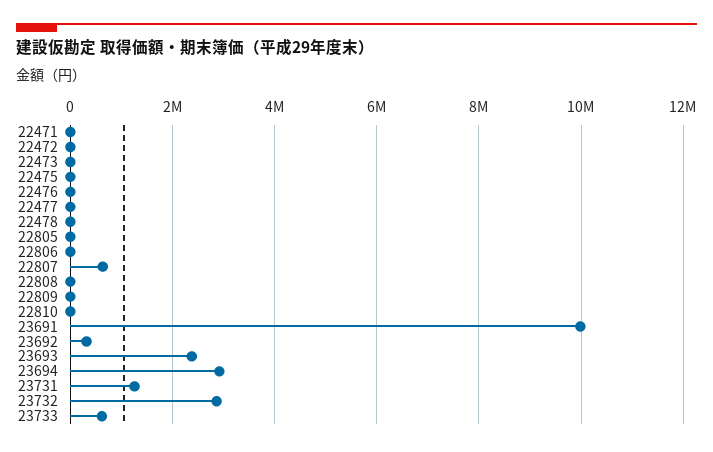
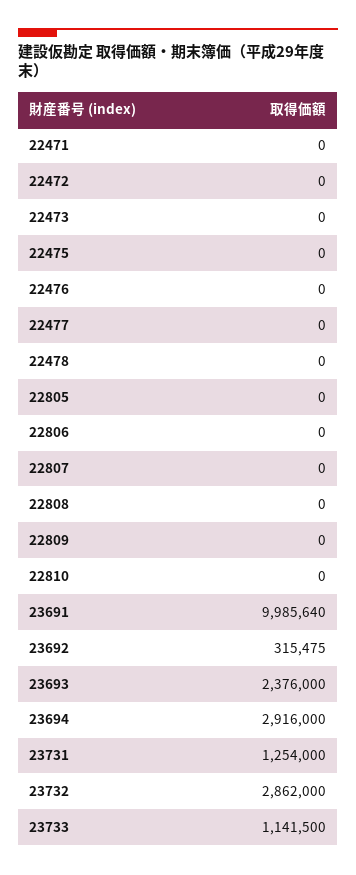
22807: 600000 -> 0
23733: 600000 -> 1141500

